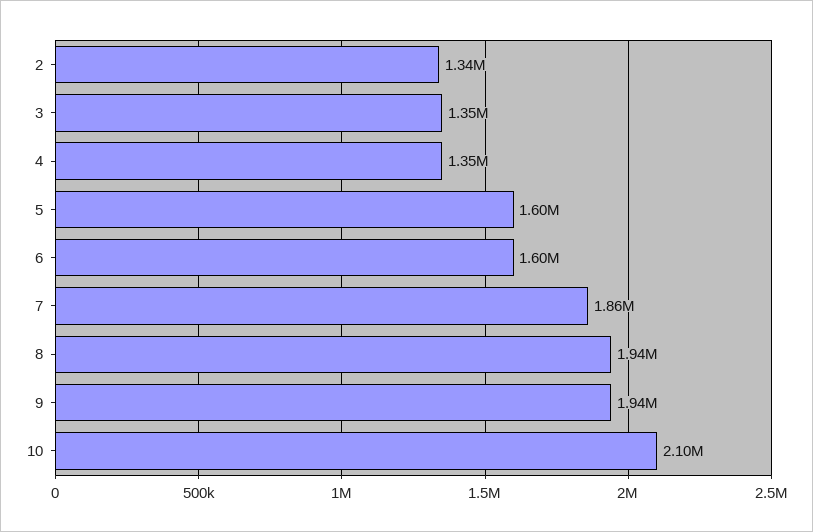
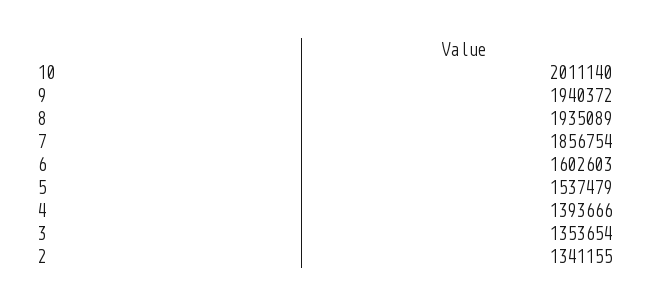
4: 1350000 -> 1393666
5: 1600000 -> 1537479
10: 2100000 -> 2011140

